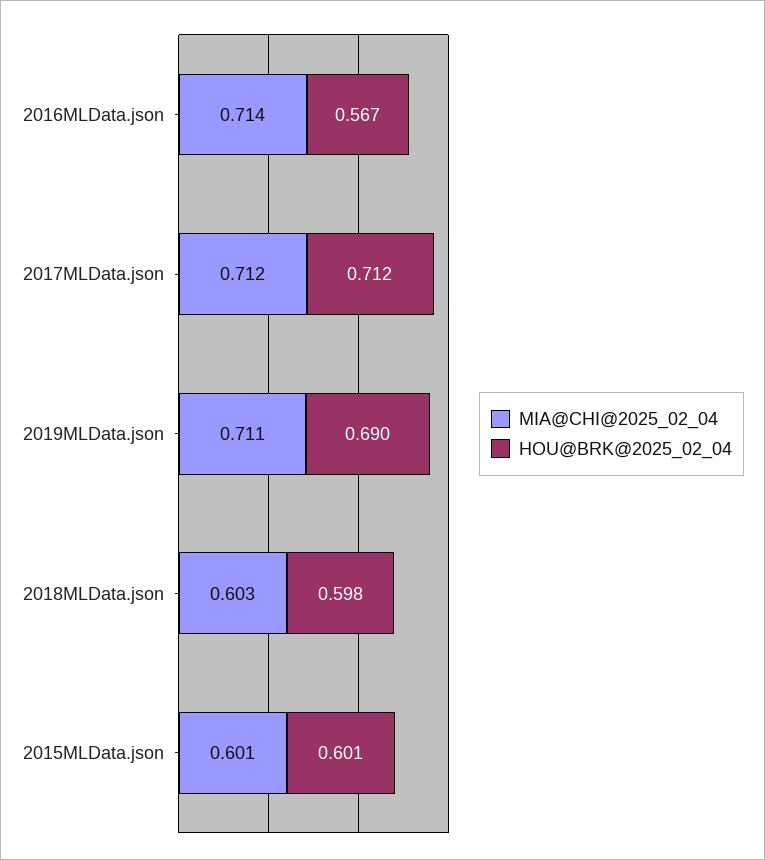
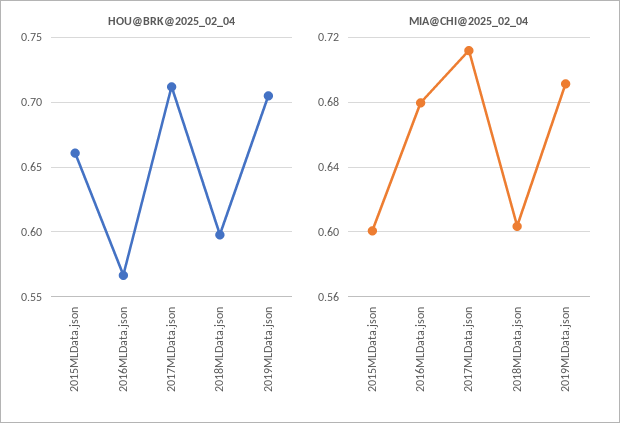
MIA@CHI@2025_02_04, 2016MLData.json: 0.714 -> 0.68
MIA@CHI@2025_02_04, 2019MLData.json: 0.711 -> 0.69
HOU@BRK@2025_02_04, 2019MLData.json: 0.69 -> 0.705
HOU@BRK@2025_02_04, 2015MLData.json: 0.601 -> 0.66

